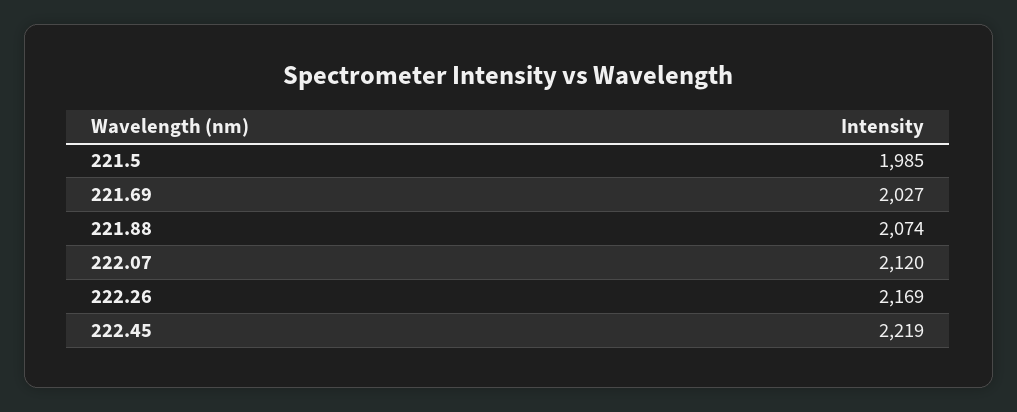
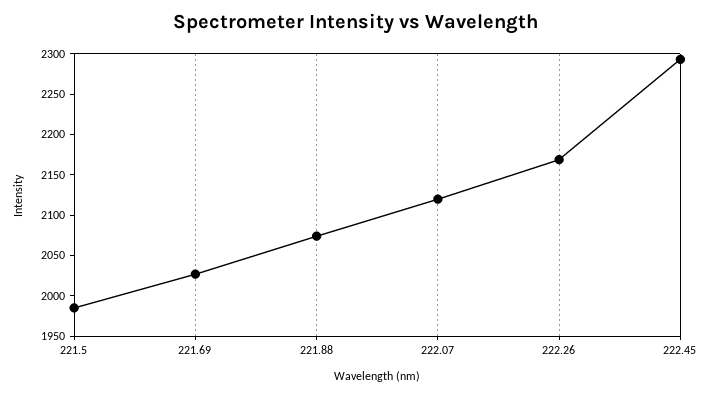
222.45: 2219 -> 2290

